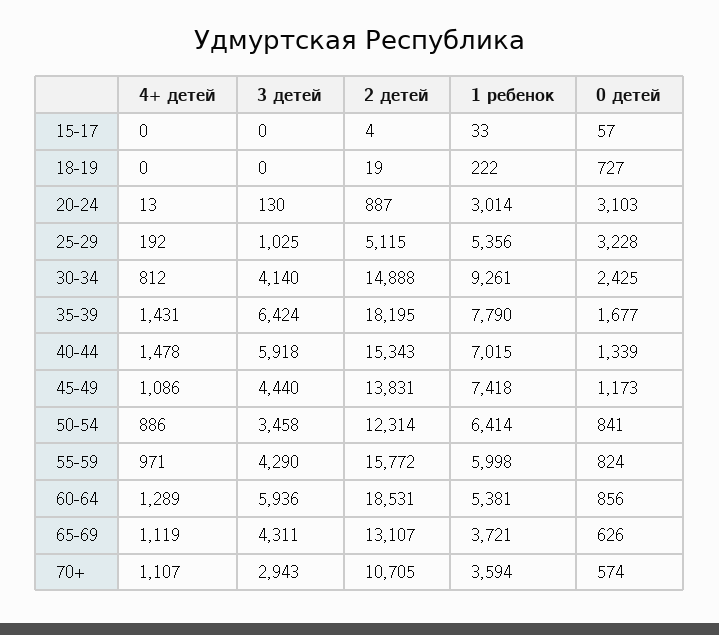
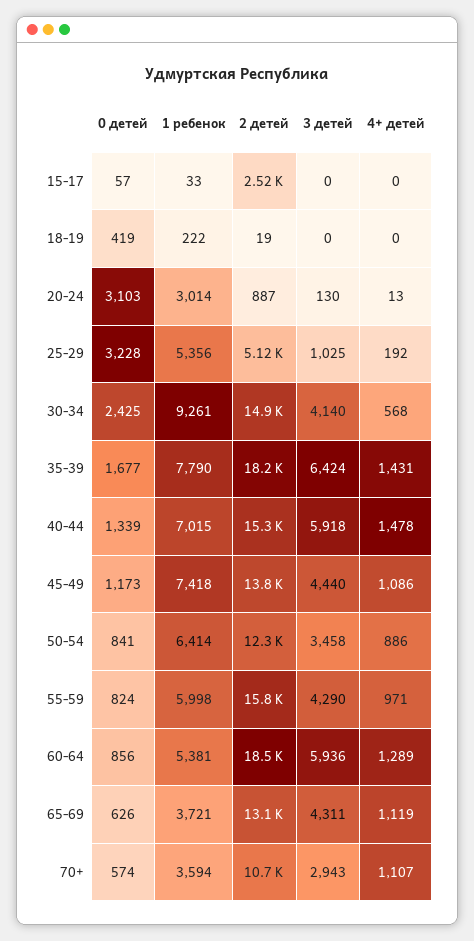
2 детей, 15-17: 4 -> 2520
0 детей, 18-19: 727 -> 419
4+ детей, 30-34: 812 -> 568

